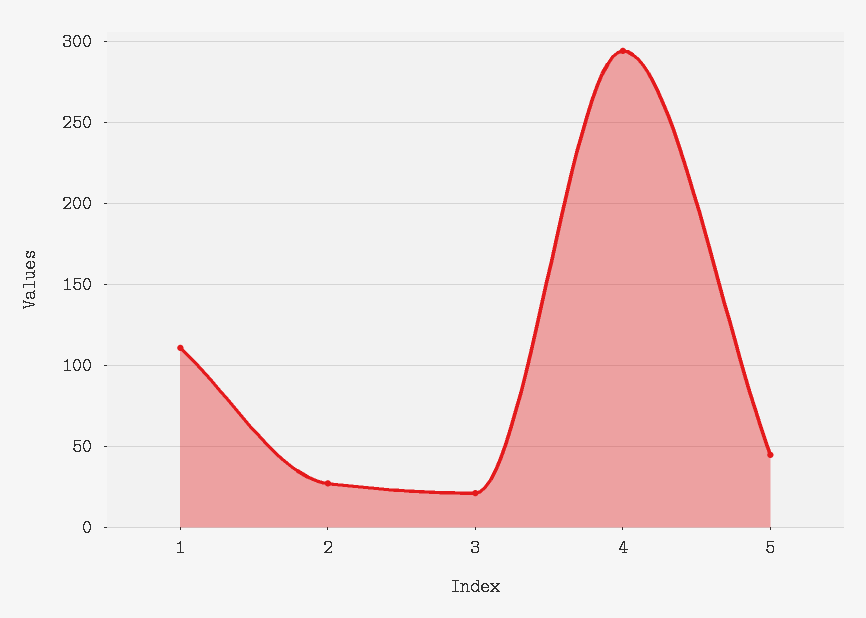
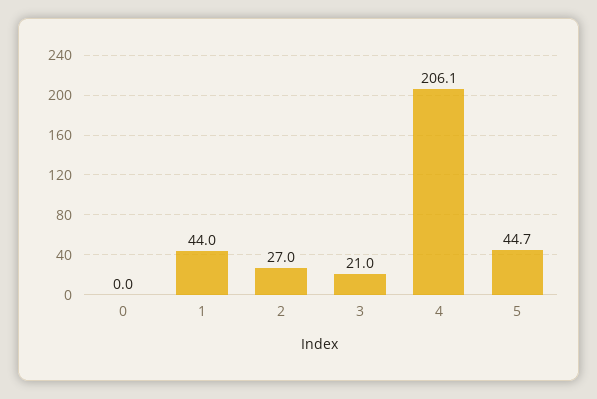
1: 110 -> 44
4: 295 -> 206.1
0: none -> 0

